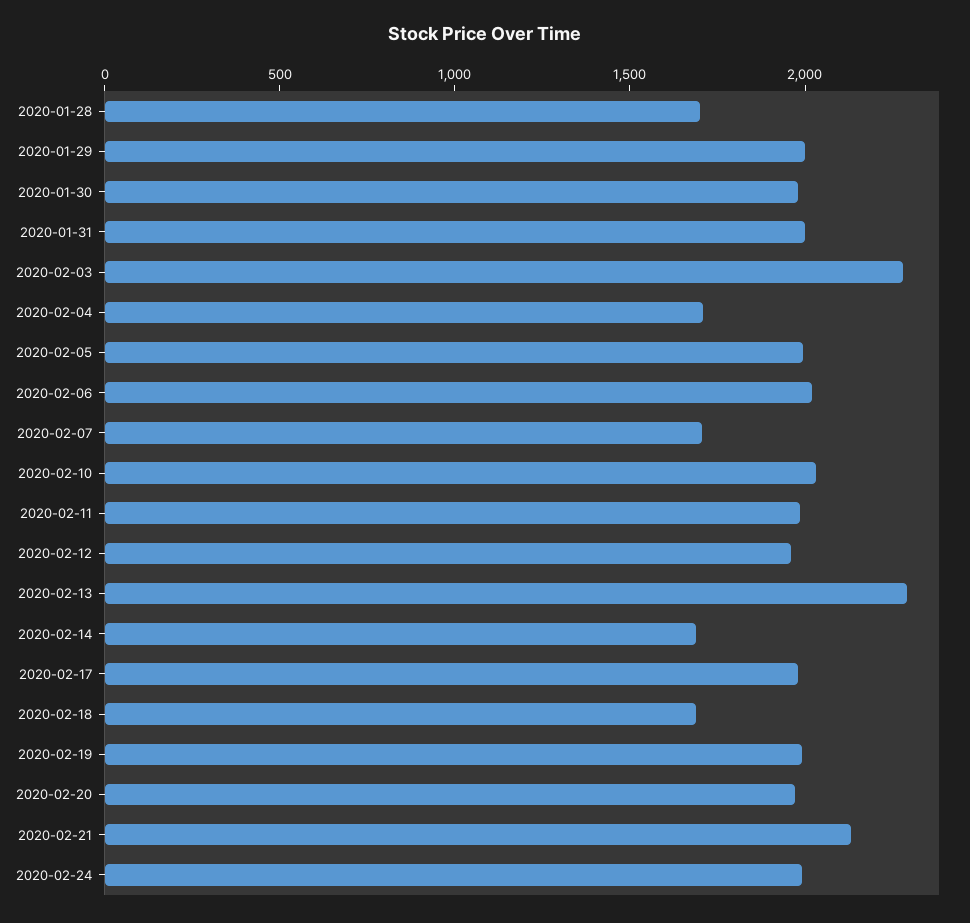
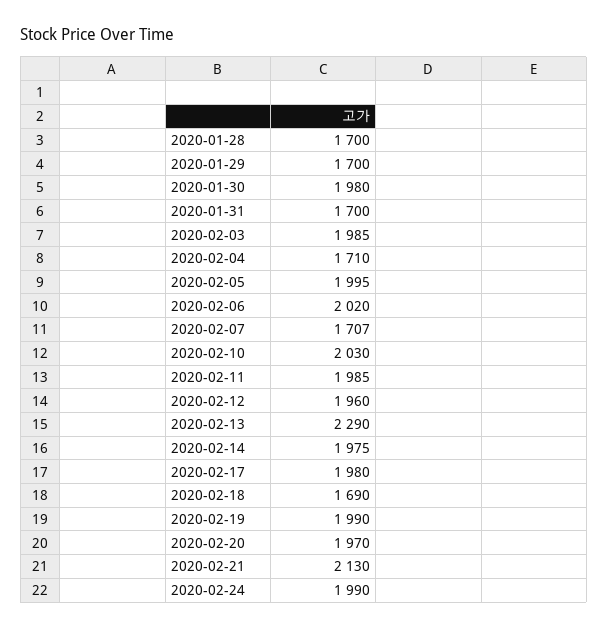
2020-01-29: 2000 -> 1700
2020-01-31: 2000 -> 1700
2020-02-03: 2300 -> 1985
2020-02-14: 1700 -> 1975

